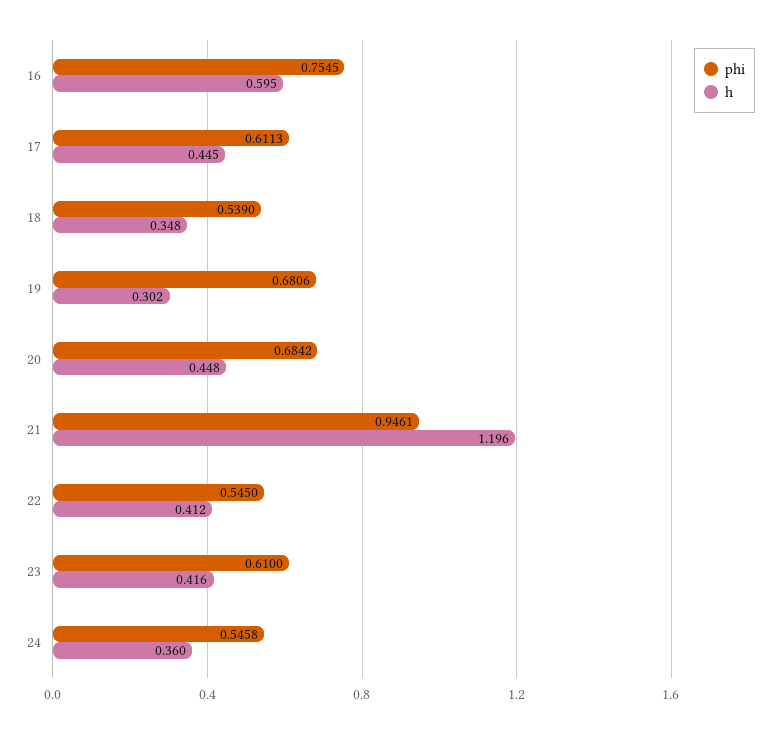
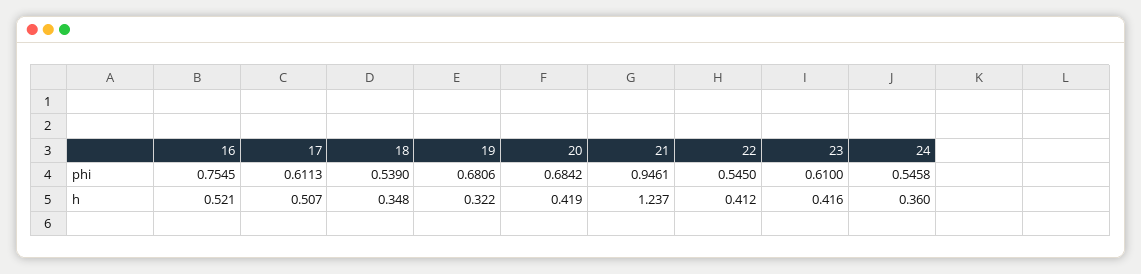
h, 16: 0.595 -> 0.521
h, 17: 0.445 -> 0.507
h, 19: 0.302 -> 0.322
h, 20: 0.448 -> 0.419
h, 21: 1.196 -> 1.237

